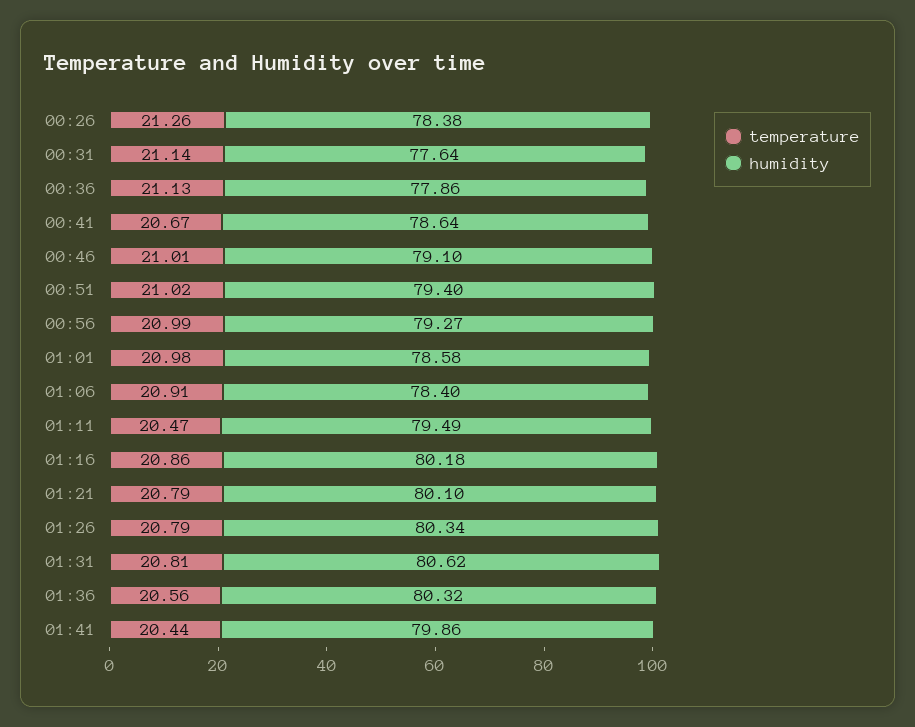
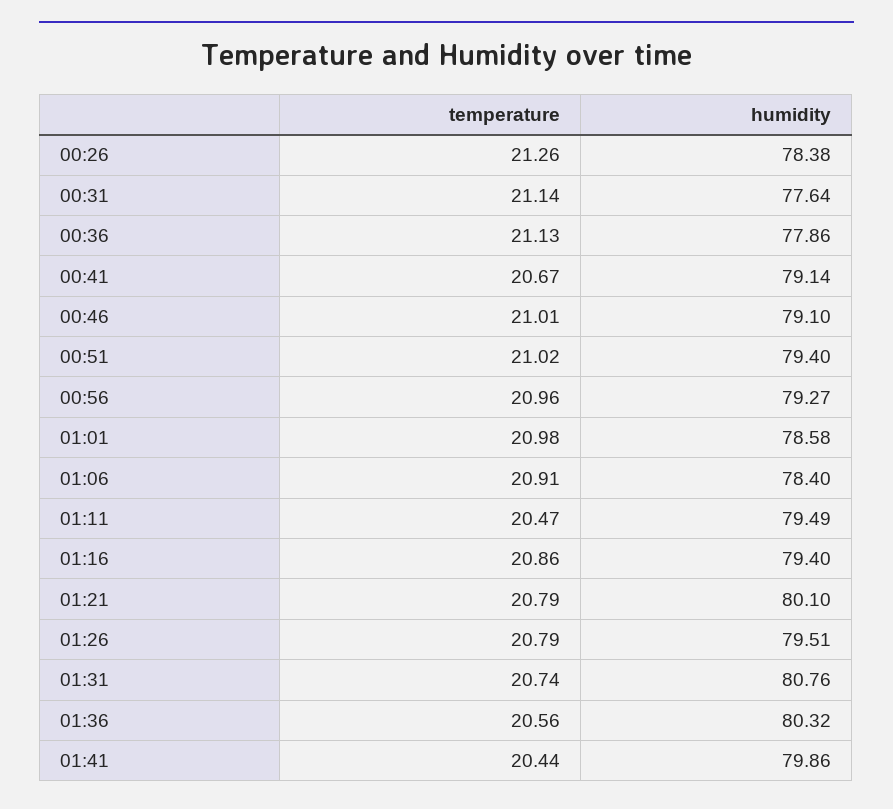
humidity, 00:41: 78.64 -> 79.14
temperature, 00:56: 20.99 -> 20.96
humidity, 01:16: 80.18 -> 79.4
humidity, 01:26: 80.34 -> 79.51
temperature, 01:31: 20.81 -> 20.74
humidity, 01:31: 80.62 -> 80.76

